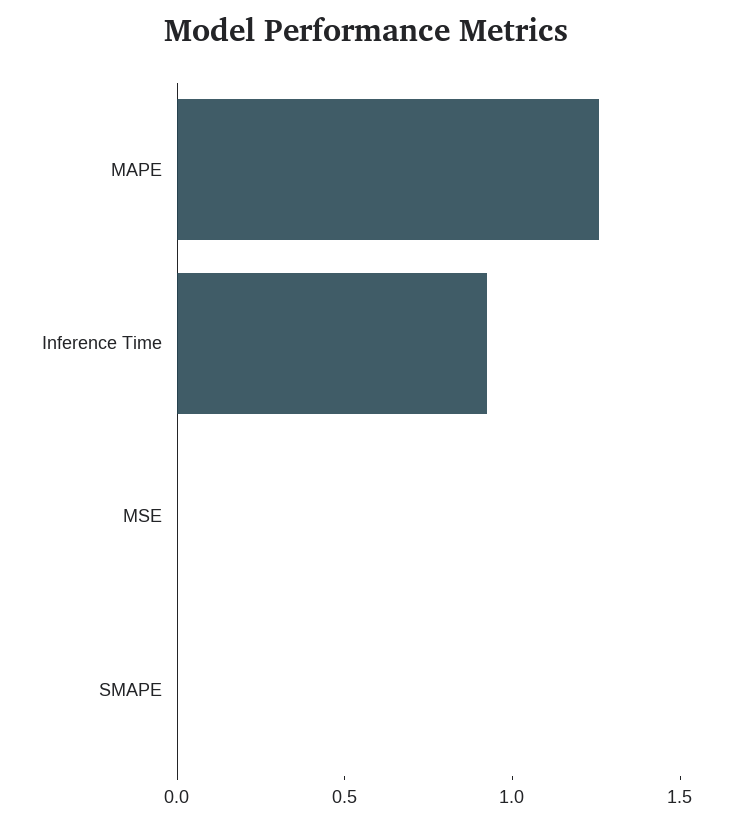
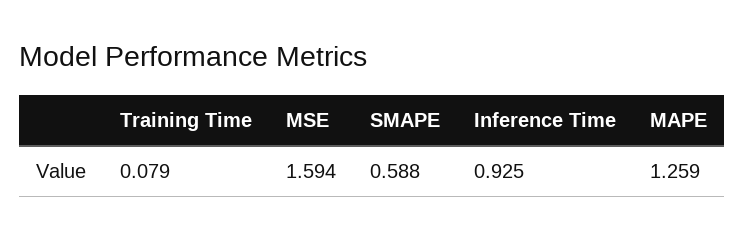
MSE: 0 -> 1.594
SMAPE: 0 -> 0.588
Training Time: none -> 0.079

